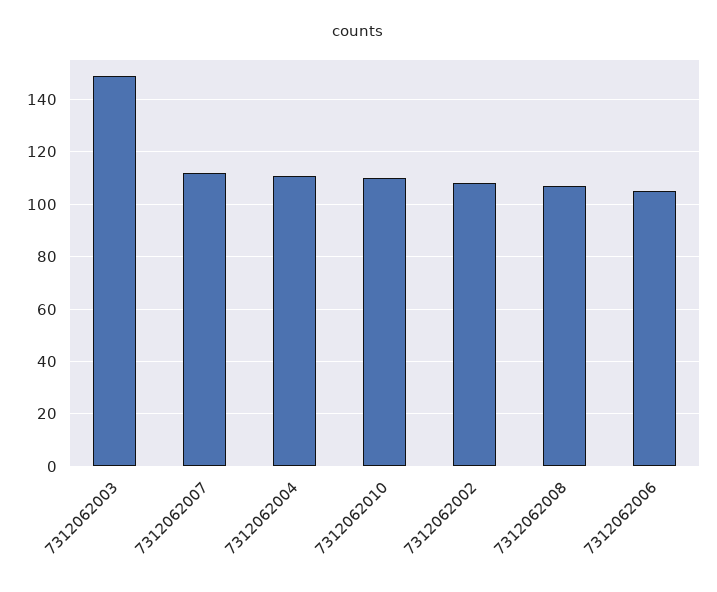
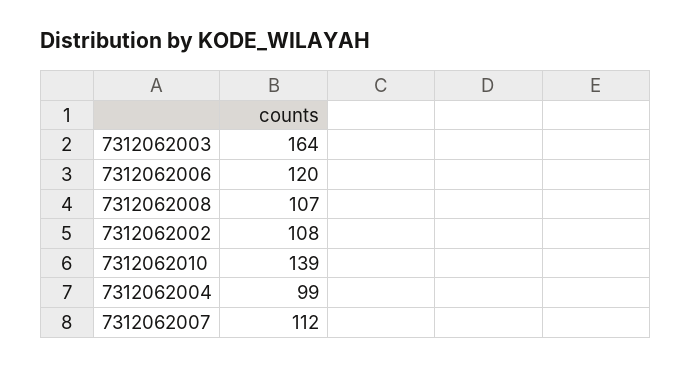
7312062003: 150 -> 164
7312062004: 110 -> 99
7312062010: 110 -> 139
7312062006: 105 -> 120

